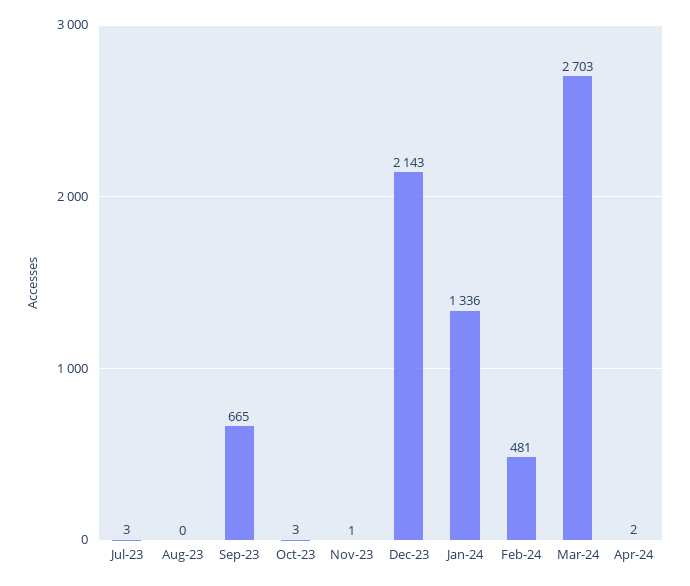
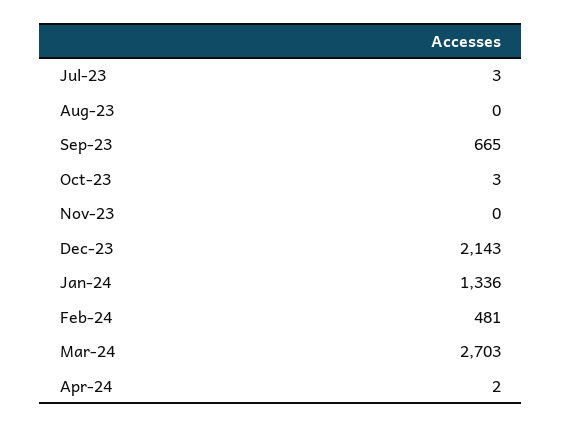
Nov-23: 1 -> 0

